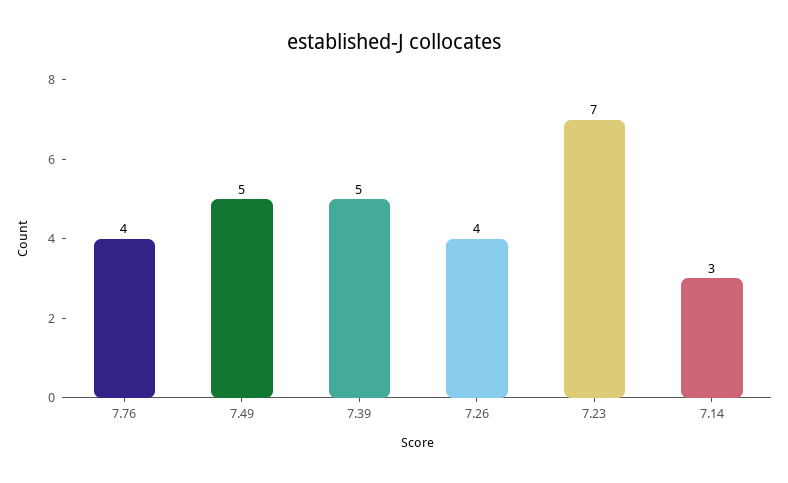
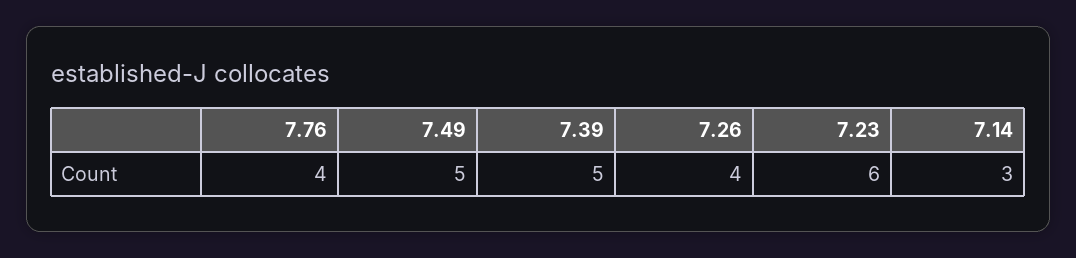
7.23: 7 -> 6

